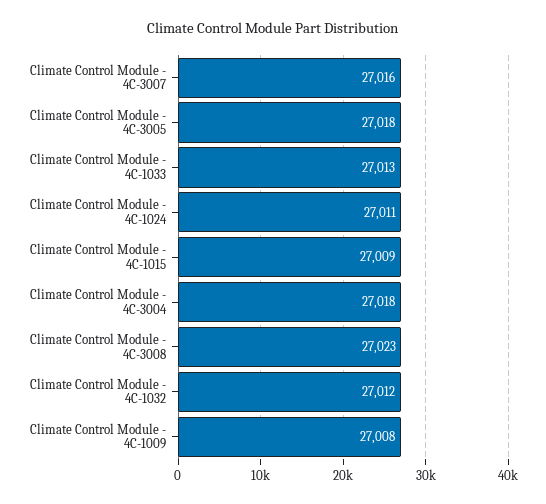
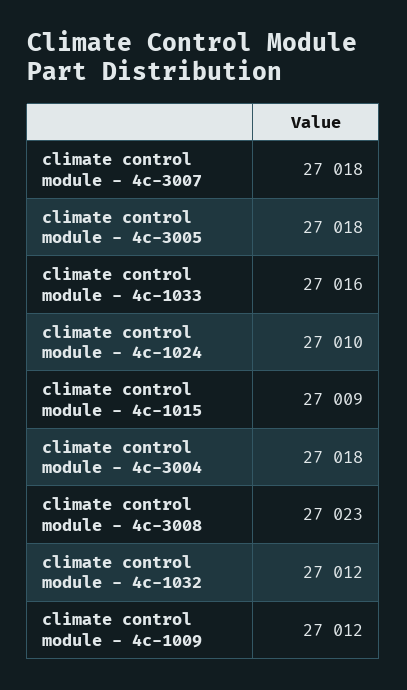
Climate Control Module - 4C-3007: 27016 -> 27018
Climate Control Module - 4C-1033: 27013 -> 27016
Climate Control Module - 4C-1024: 27011 -> 27010
Climate Control Module - 4C-1009: 27008 -> 27012

